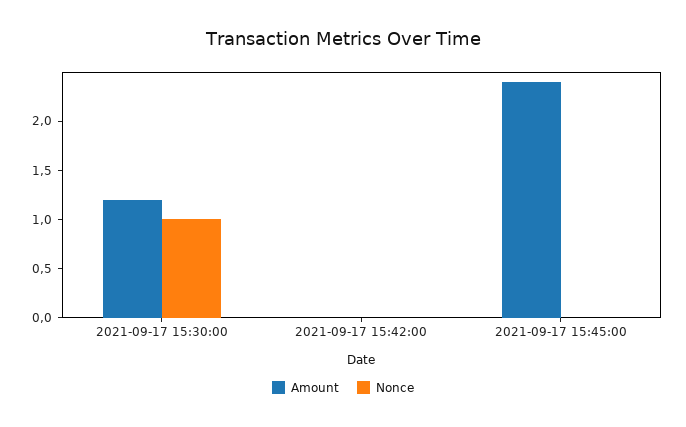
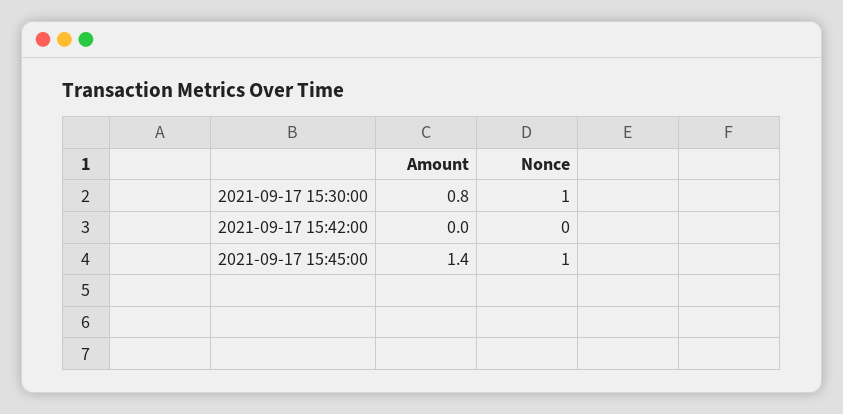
Amount, 2021-09-17 15:30:00: 1.2 -> 0.8
Amount, 2021-09-17 15:45:00: 2.4 -> 1.4
Nonce, 2021-09-17 15:45:00: 0 -> 1

